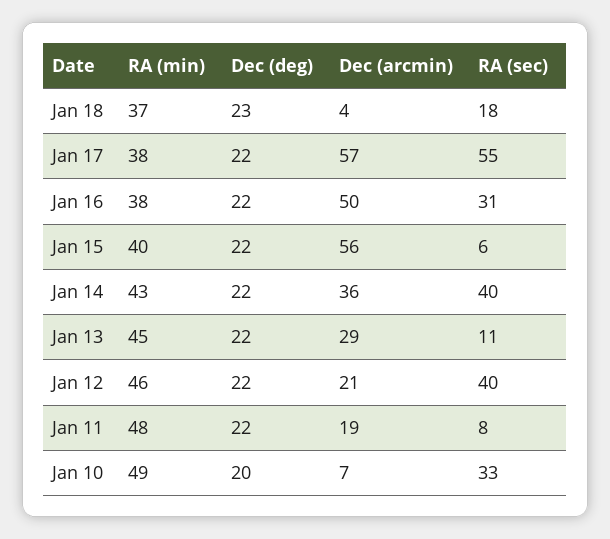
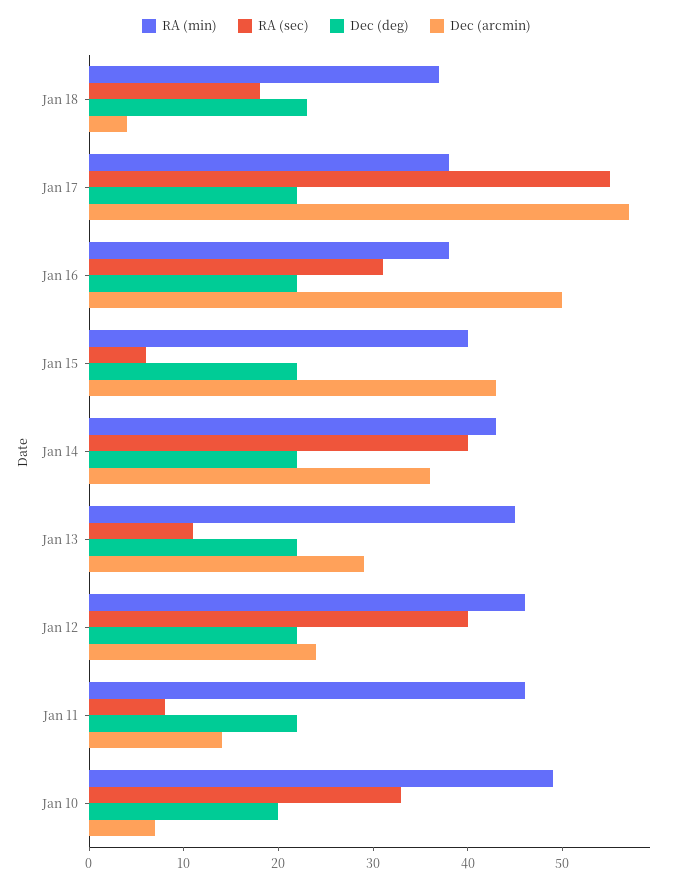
Dec (arcmin), Jan 15: 56 -> 43
Dec (arcmin), Jan 12: 21 -> 24
RA (min), Jan 11: 48 -> 46
Dec (arcmin), Jan 11: 19 -> 14

